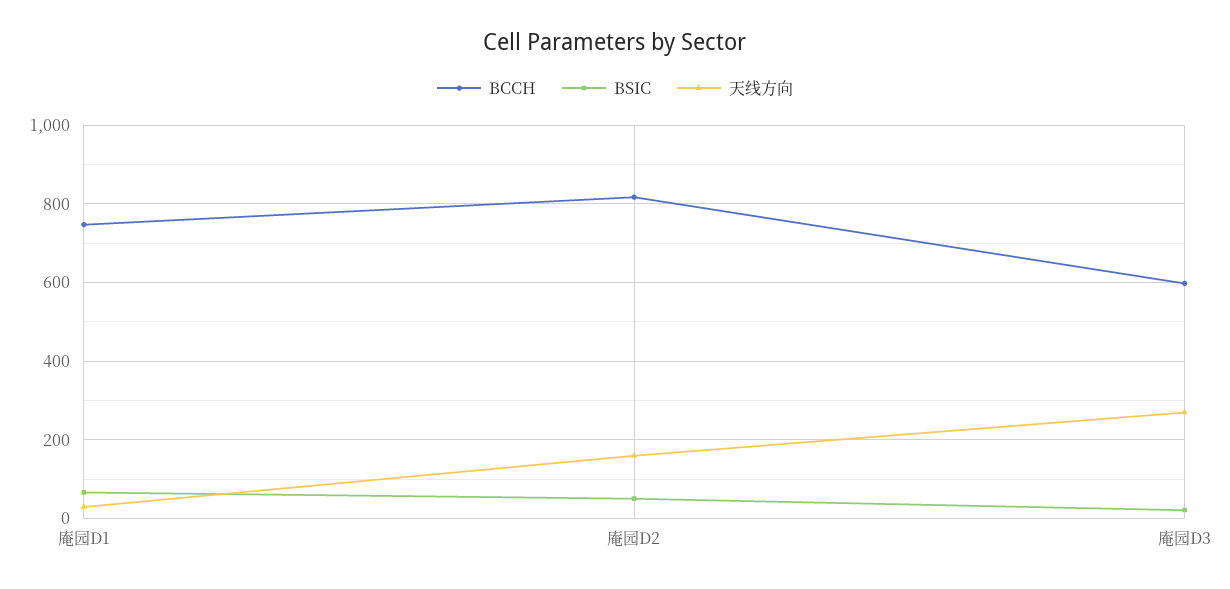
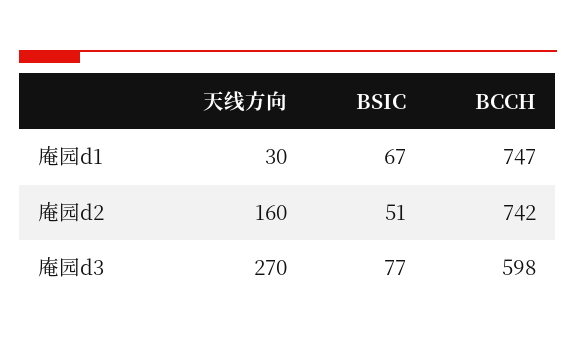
BCCH, 庵园D2: 820 -> 742
BSIC, 庵园D3: 20 -> 77

